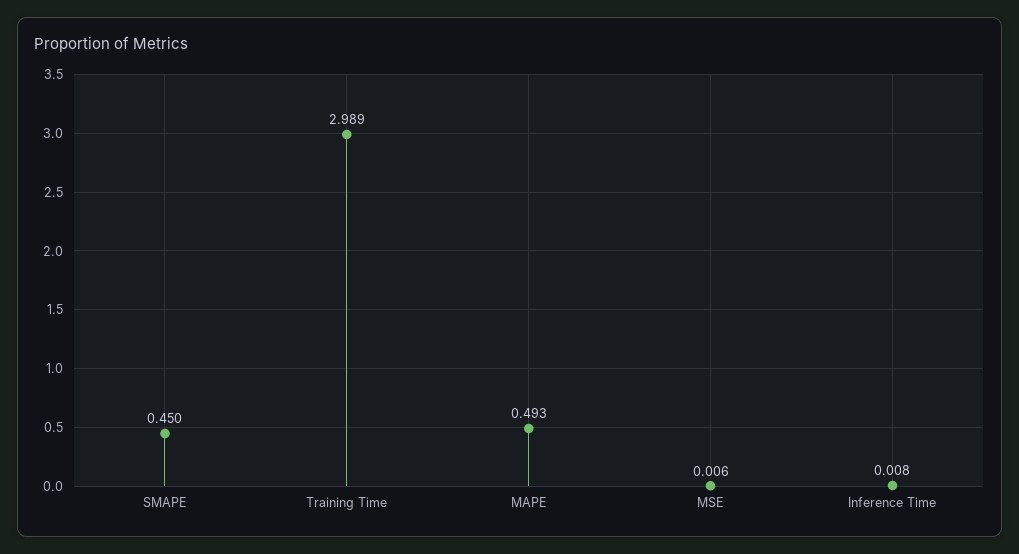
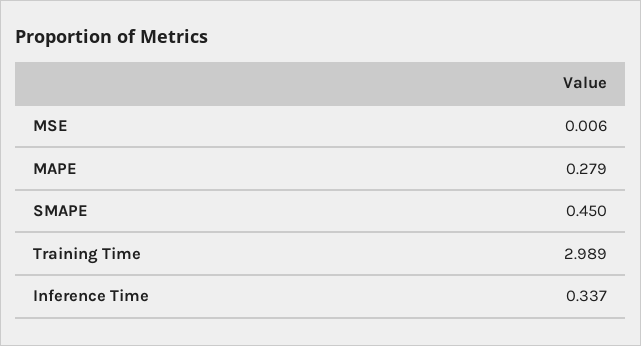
MAPE: 0.493 -> 0.279
Inference Time: 0.008 -> 0.337

